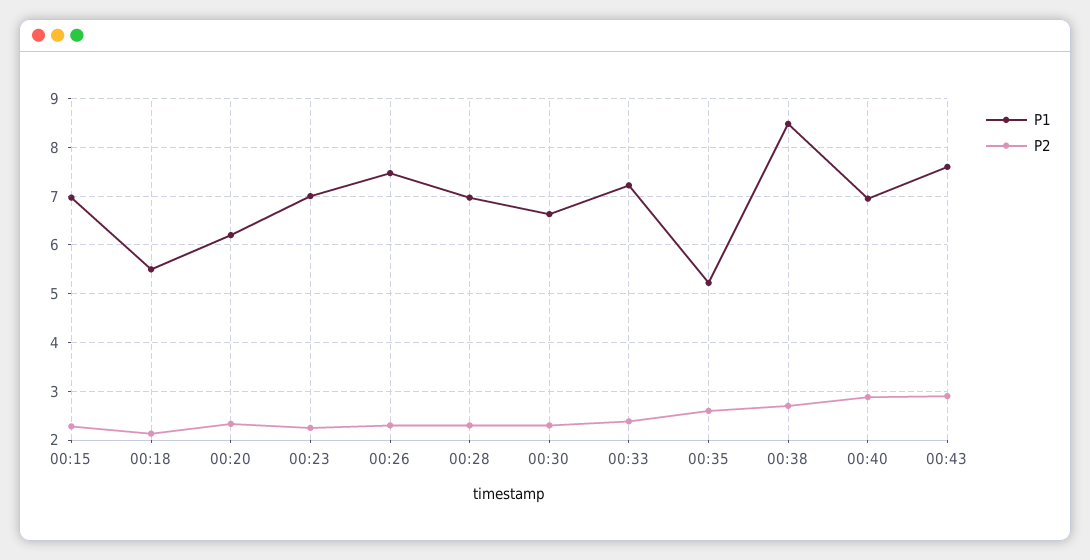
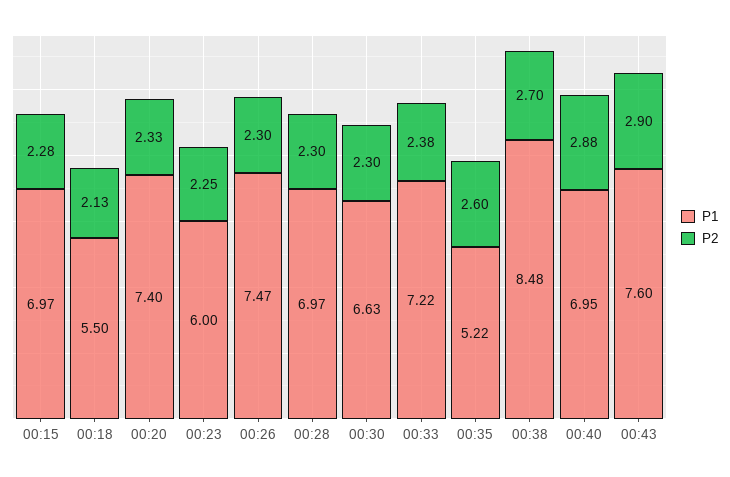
P1, 00:20: 6.2 -> 7.4
P1, 00:23: 7 -> 6

